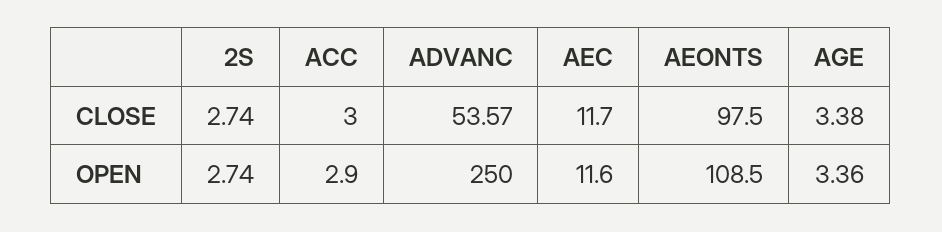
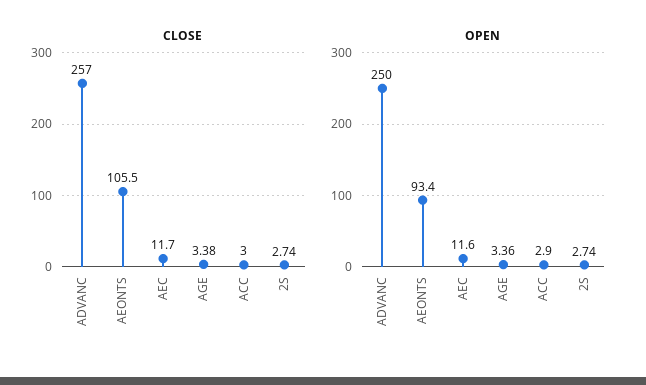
CLOSE, ADVANC: 53.57 -> 257
CLOSE, AEONTS: 97.5 -> 105.5
OPEN, AEONTS: 108.5 -> 93.4

